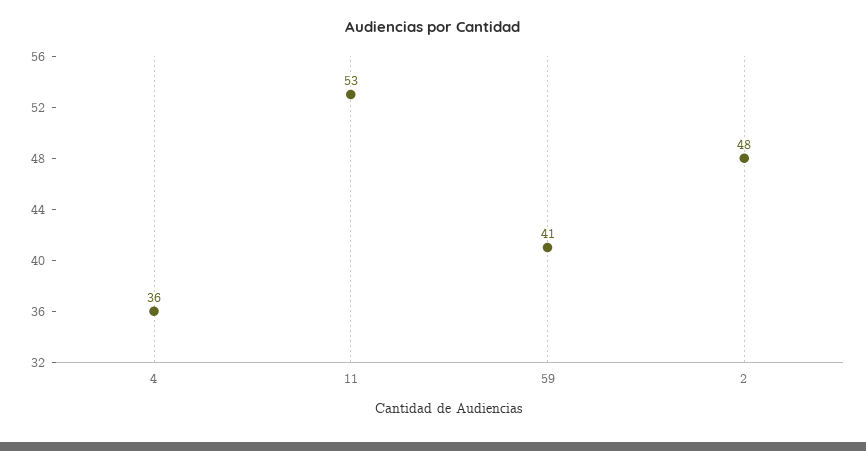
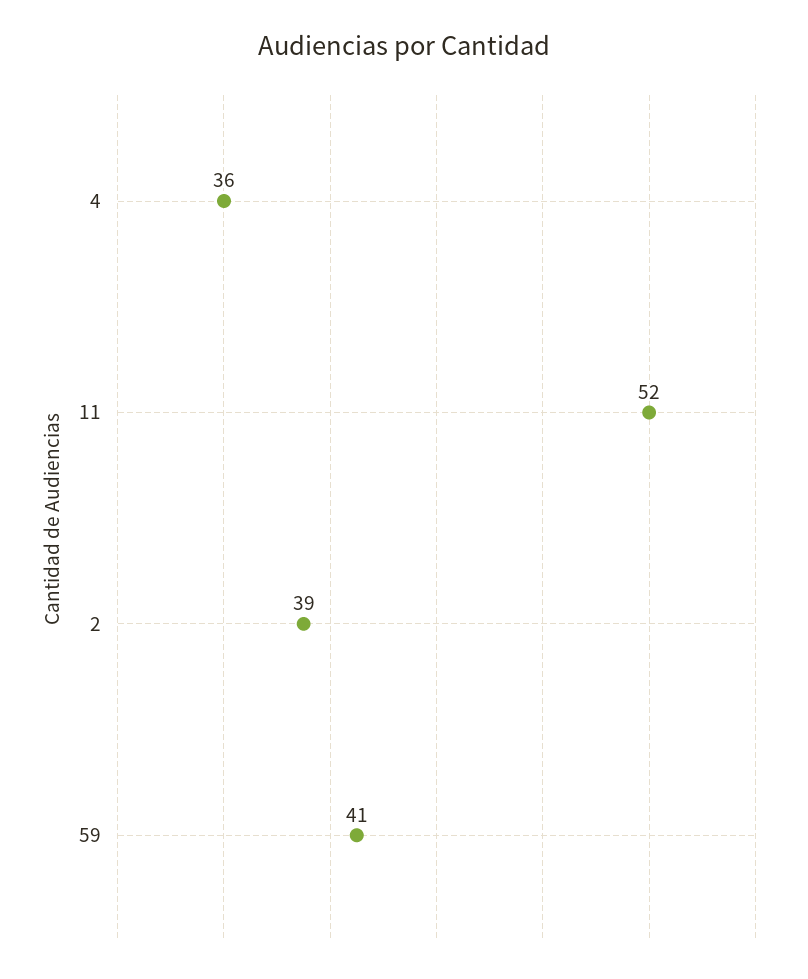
11: 53 -> 52
2: 48 -> 39

